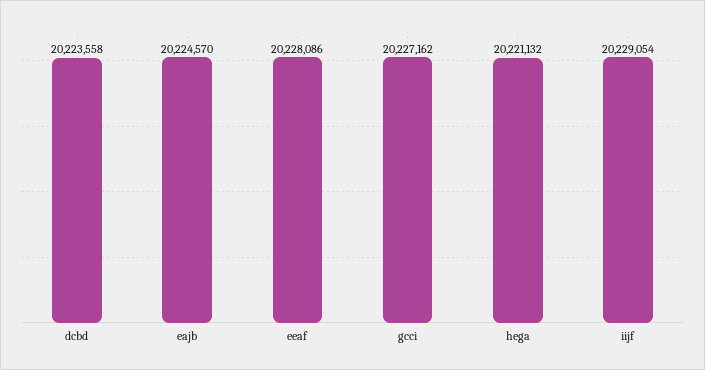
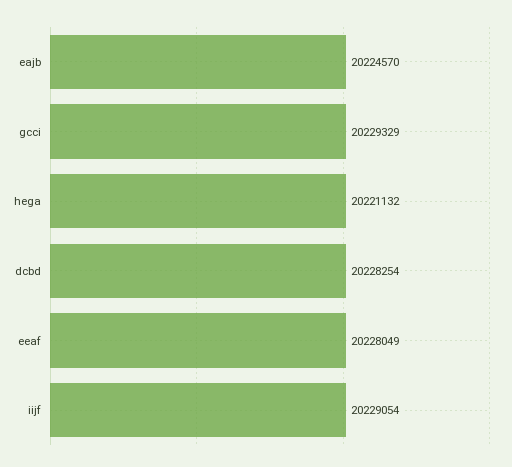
dcbd: 20223558 -> 20228254
eeaf: 20228086 -> 20228049
gcci: 20227162 -> 20229329

